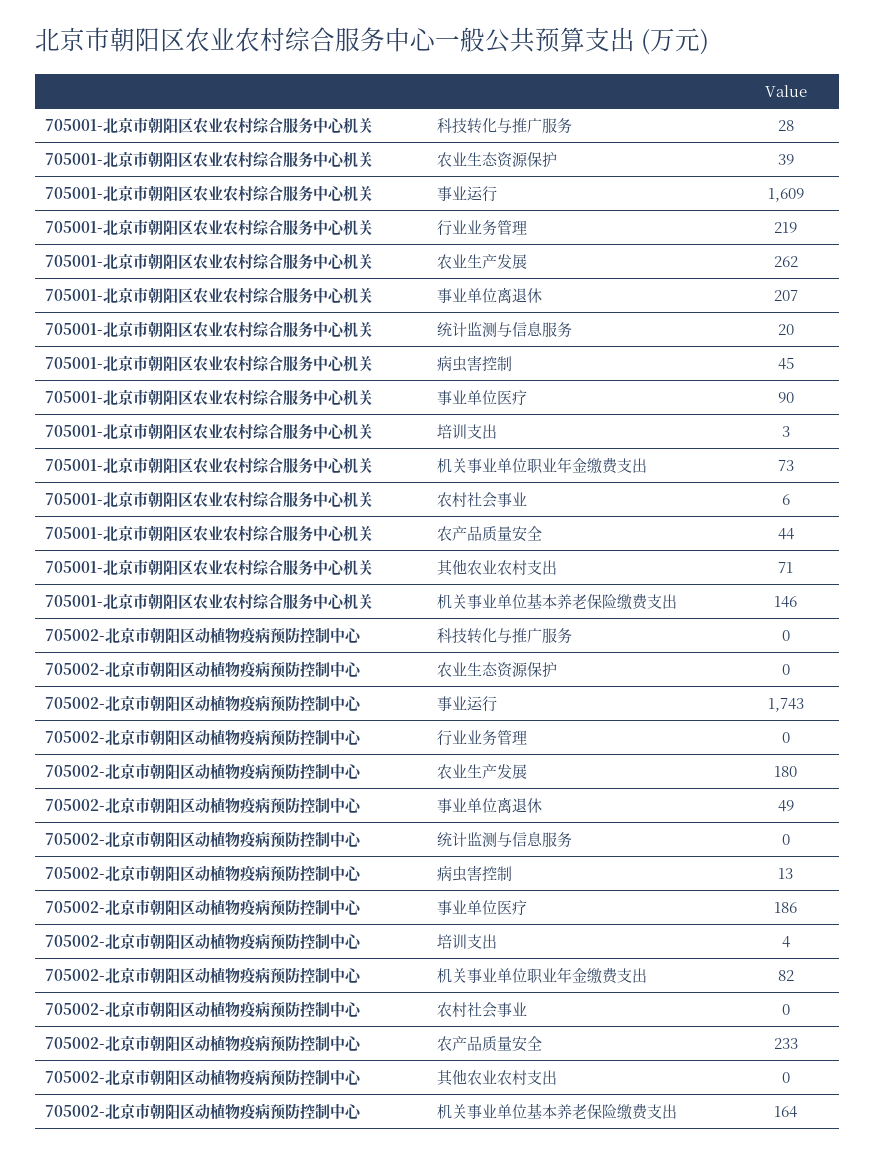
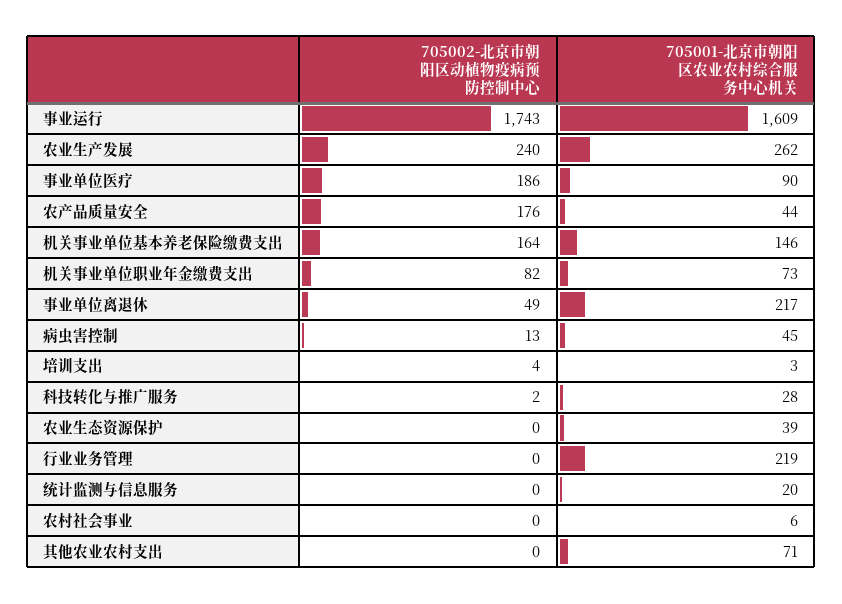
705001-北京市朝阳区农业农村综合服务中心机关, 事业单位离退休: 207 -> 217
705002-北京市朝阳区动植物疫病预防控制中心, 科技转化与推广服务: 0 -> 2
705002-北京市朝阳区动植物疫病预防控制中心, 农业生产发展: 180 -> 240
705002-北京市朝阳区动植物疫病预防控制中心, 农产品质量安全: 233 -> 176

